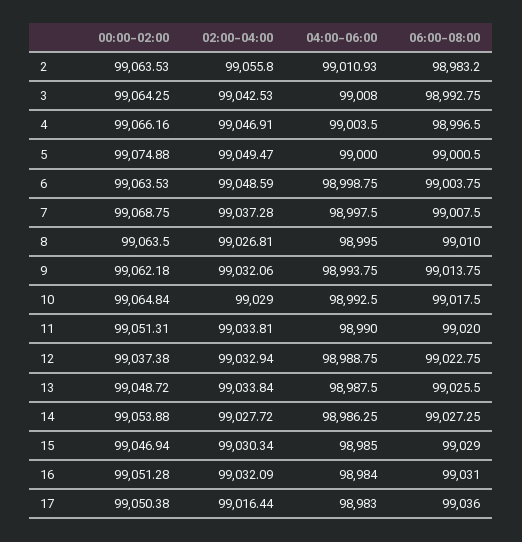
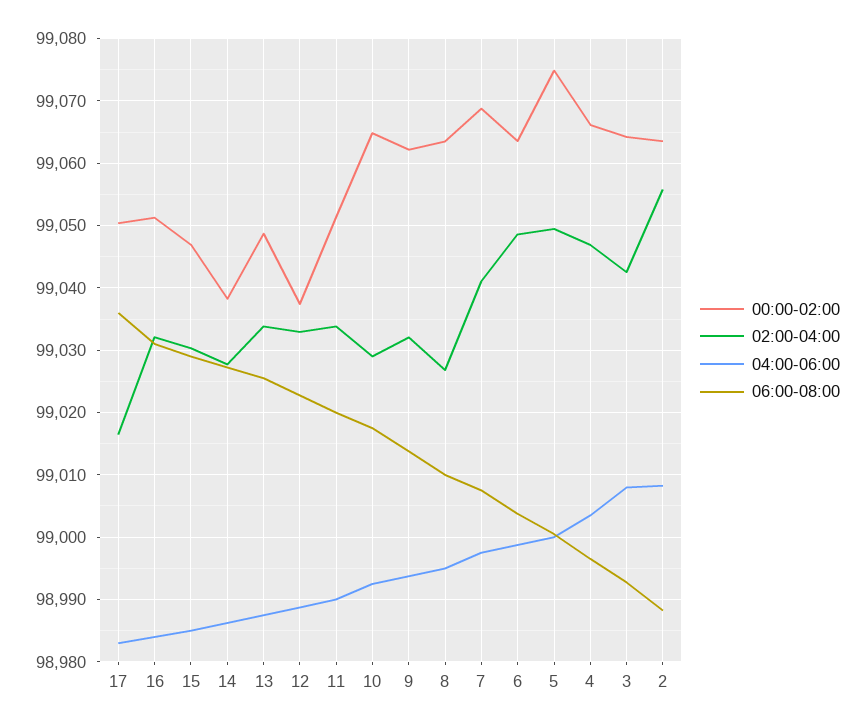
04:00-06:00, 2: 99010.93 -> 99008
06:00-08:00, 2: 98983.2 -> 98988
02:00-04:00, 7: 99037.28 -> 99041
00:00-02:00, 14: 99053.88 -> 99038

